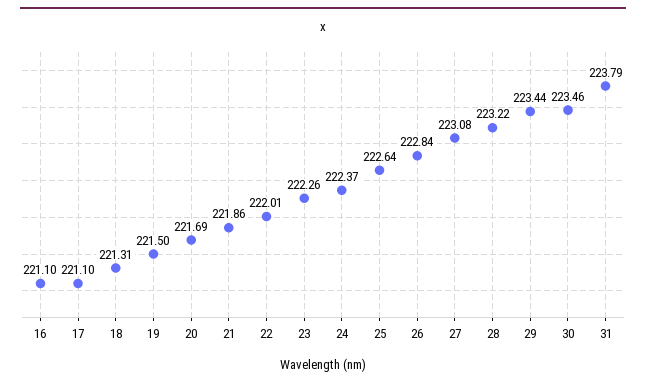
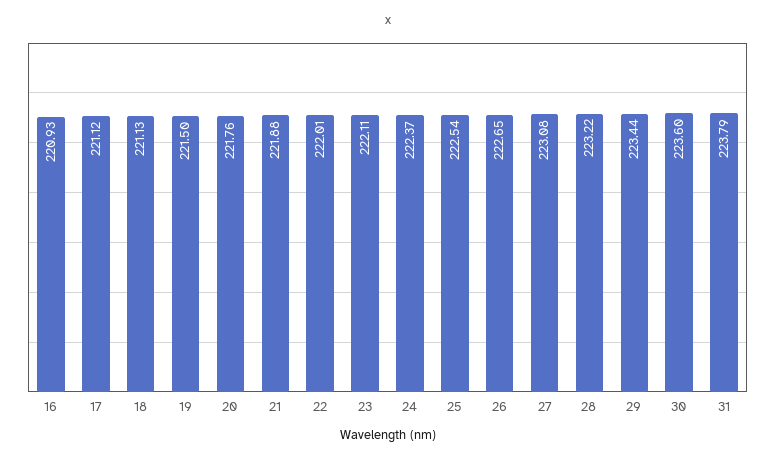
16: 221.1 -> 220.93
17: 221.1 -> 221.12
18: 221.31 -> 221.13
20: 221.69 -> 221.76
21: 221.86 -> 221.88
23: 222.26 -> 222.11
25: 222.64 -> 222.54
26: 222.84 -> 222.65
30: 223.46 -> 223.6

